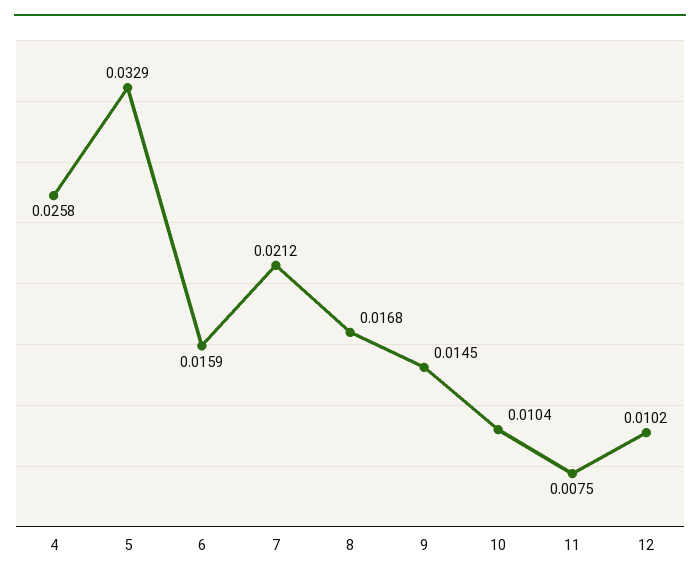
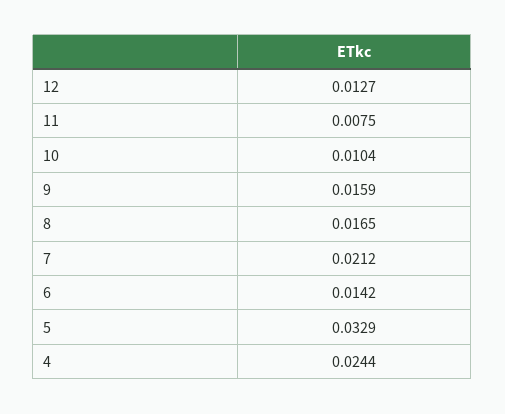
4: 0.0258 -> 0.0244
6: 0.0159 -> 0.0142
8: 0.0168 -> 0.0165
9: 0.0145 -> 0.0159
12: 0.0102 -> 0.0127

